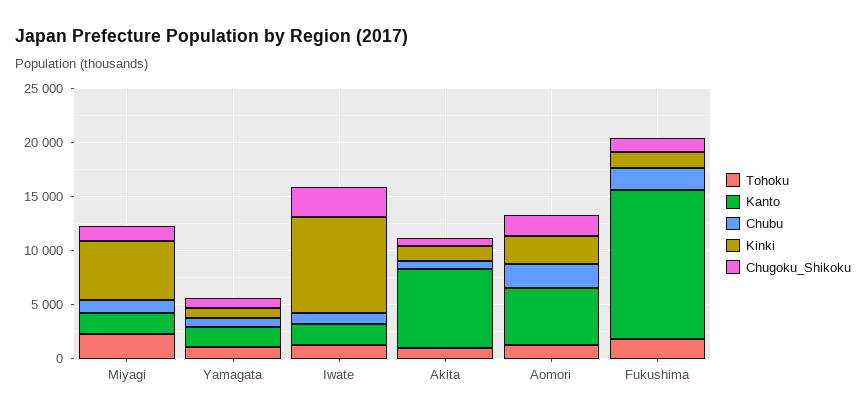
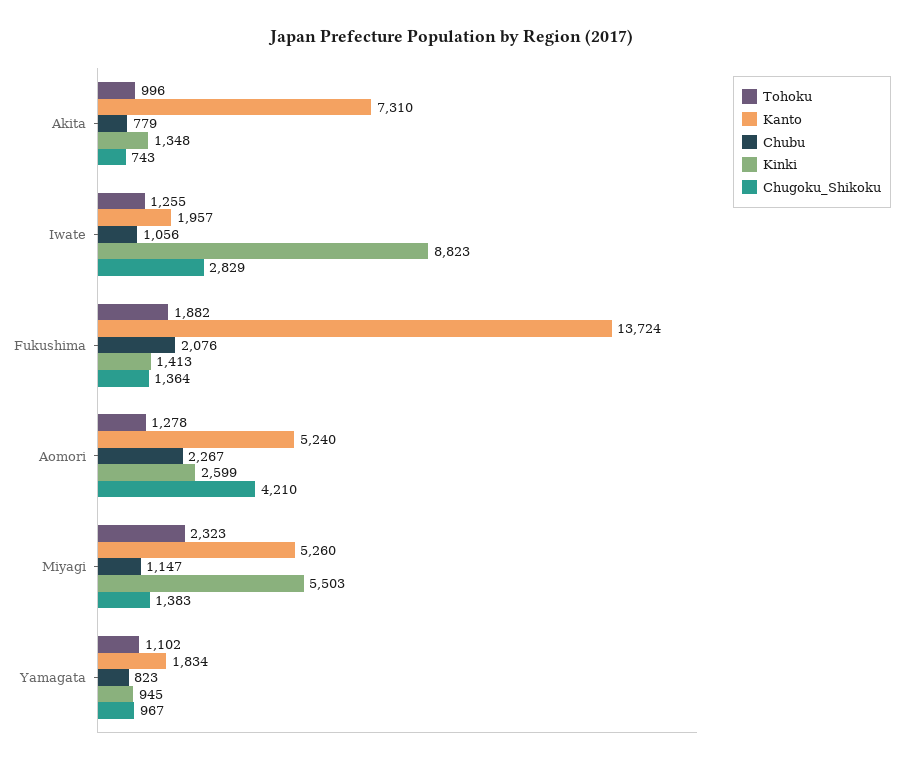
Kanto, Miyagi: 2000 -> 5260
Chugoku_Shikoku, Aomori: 2000 -> 4210

